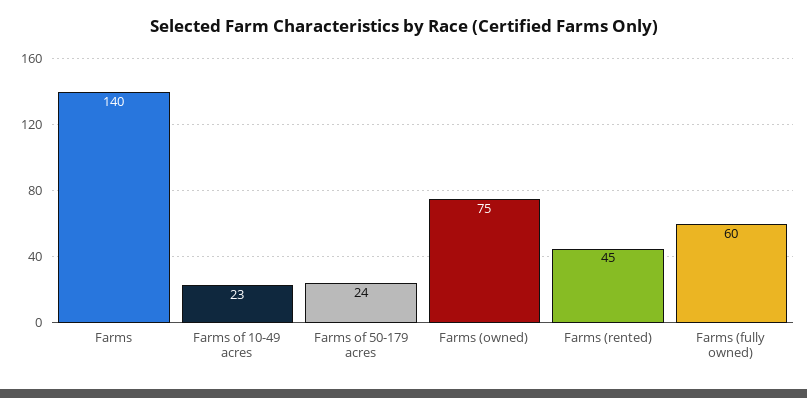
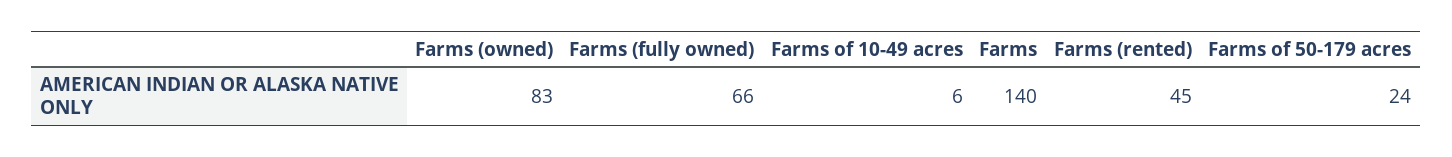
Farms of 10-49 acres: 23 -> 6
Farms (owned): 75 -> 83
Farms (fully owned): 60 -> 66

